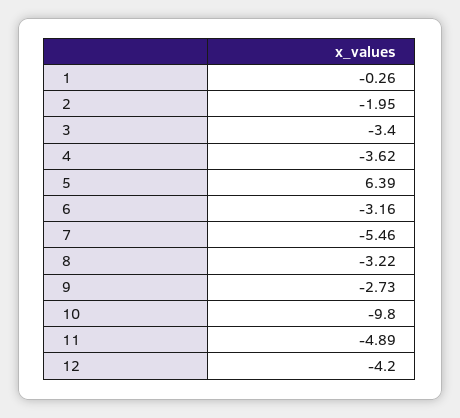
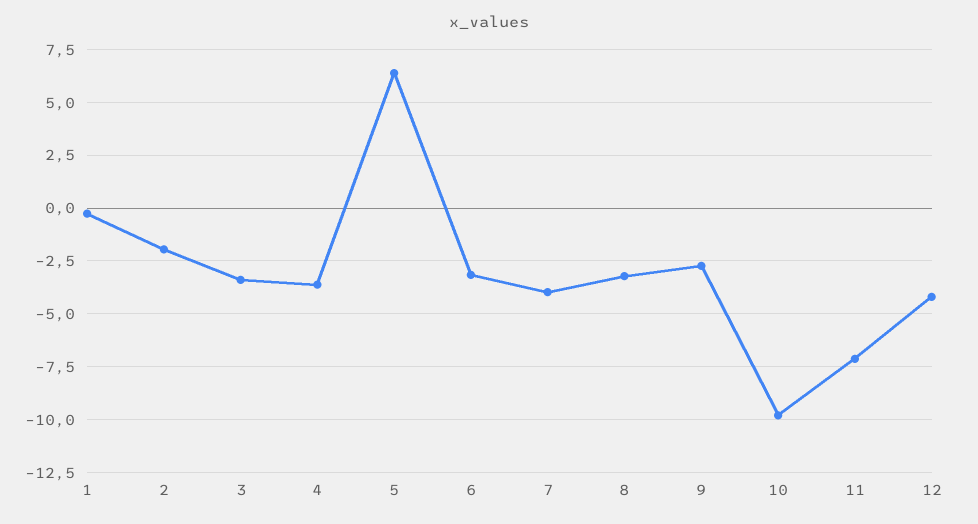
7: -5.46 -> -4
11: -4.89 -> -7

